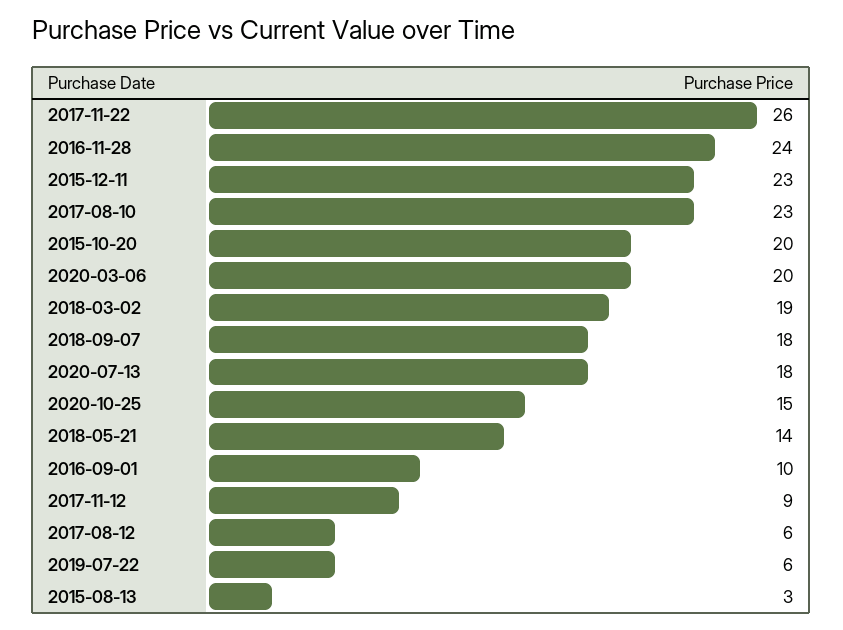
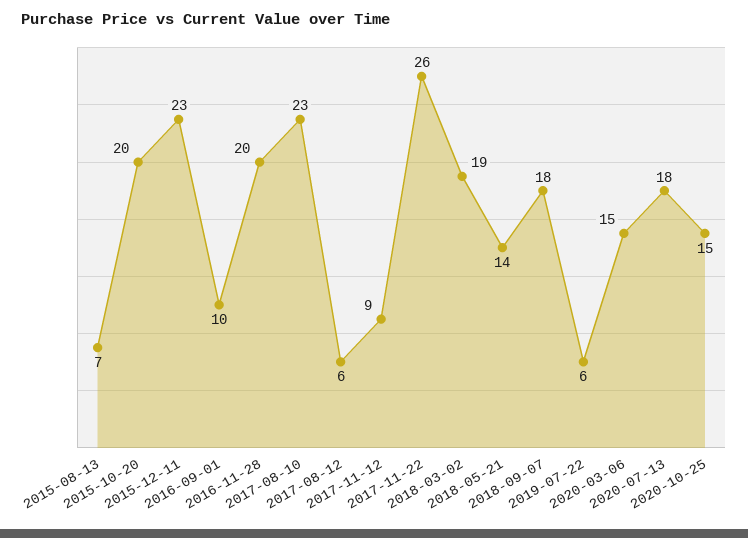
2016-11-28: 24 -> 20
2020-03-06: 20 -> 15
2015-08-13: 3 -> 7

